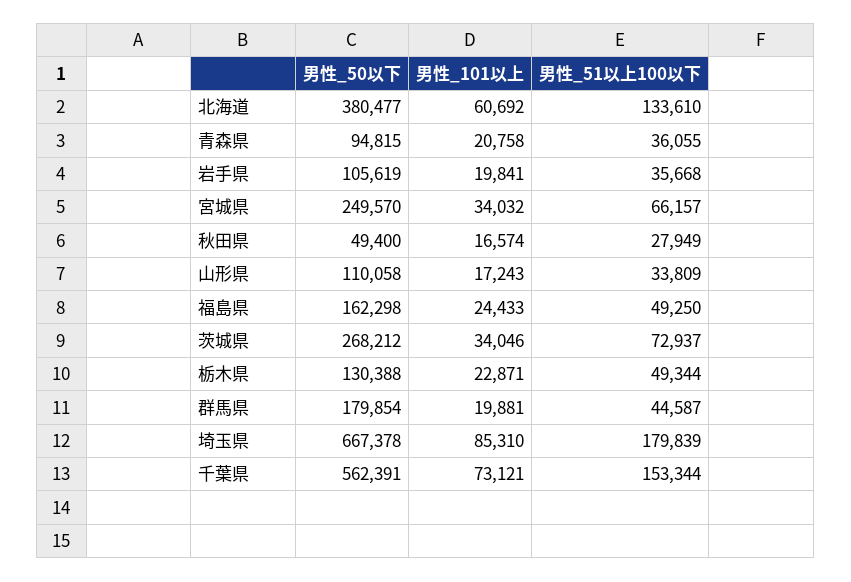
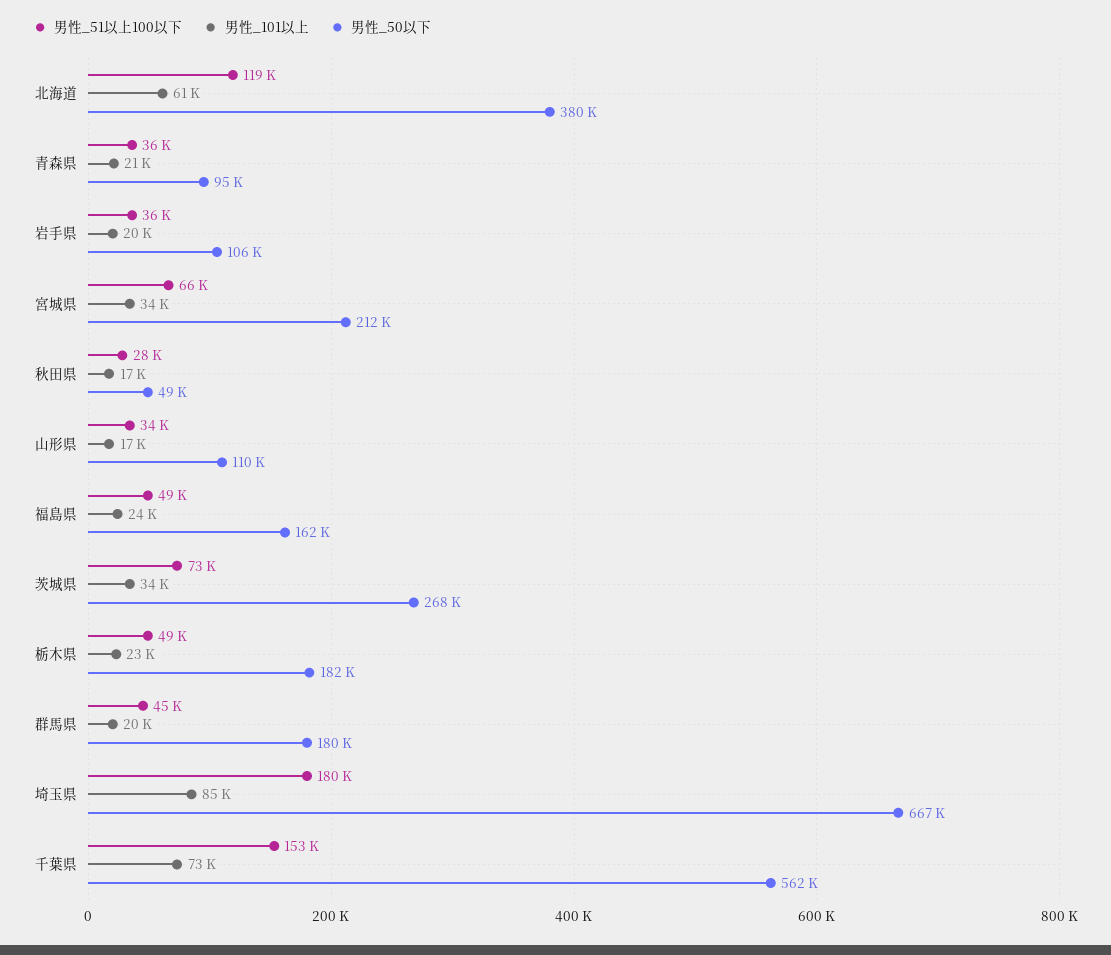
男性_51以上100以下, 北海道: 133610 -> 119000
男性_50以下, 宮城県: 249570 -> 212000
男性_50以下, 栃木県: 130388 -> 182000

